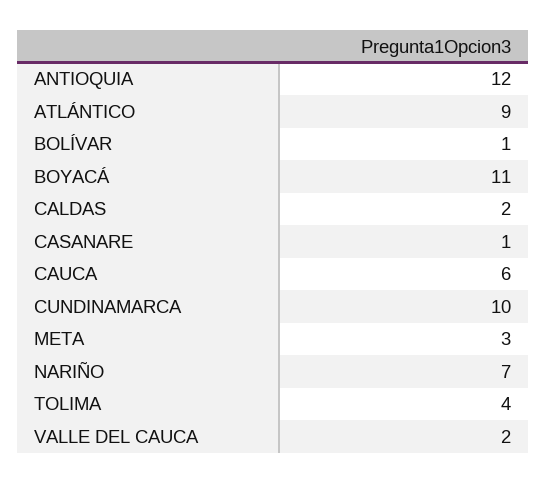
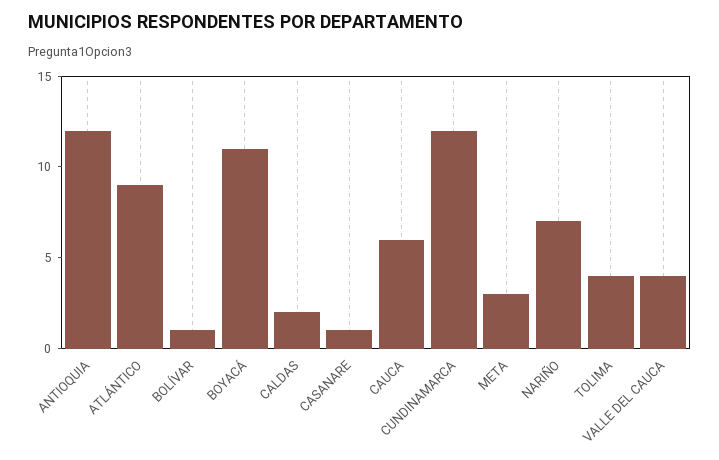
CUNDINAMARCA: 10 -> 12
VALLE DEL CAUCA: 2 -> 4

